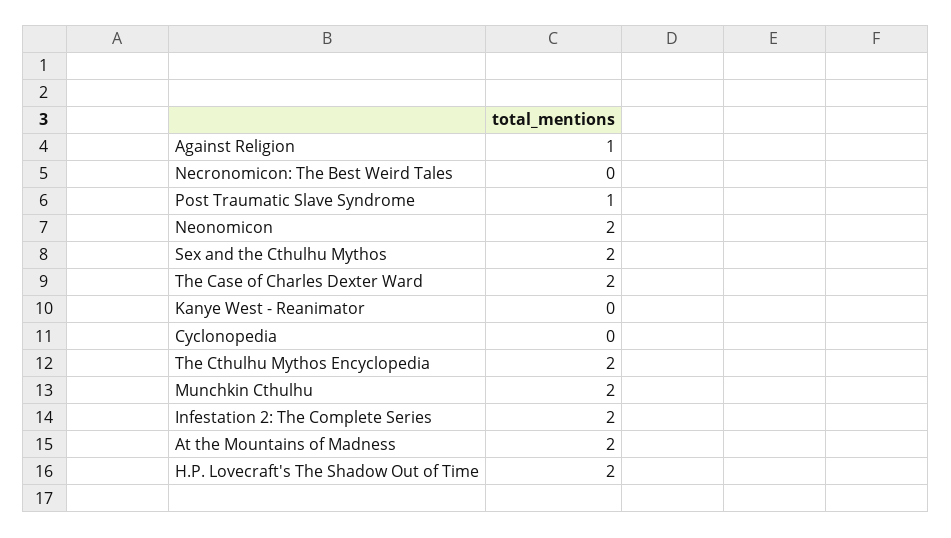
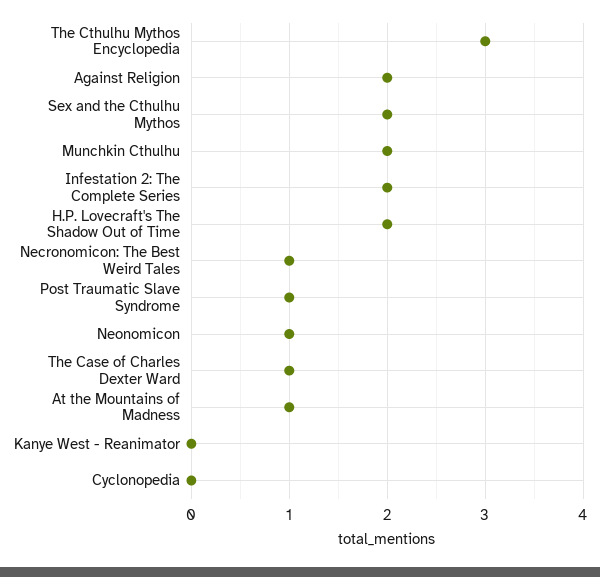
Against Religion: 1 -> 2
Necronomicon: The Best Weird Tales: 0 -> 1
Neonomicon: 2 -> 1
The Case of Charles Dexter Ward: 2 -> 1
The Cthulhu Mythos Encyclopedia: 2 -> 3
At the Mountains of Madness: 2 -> 1

